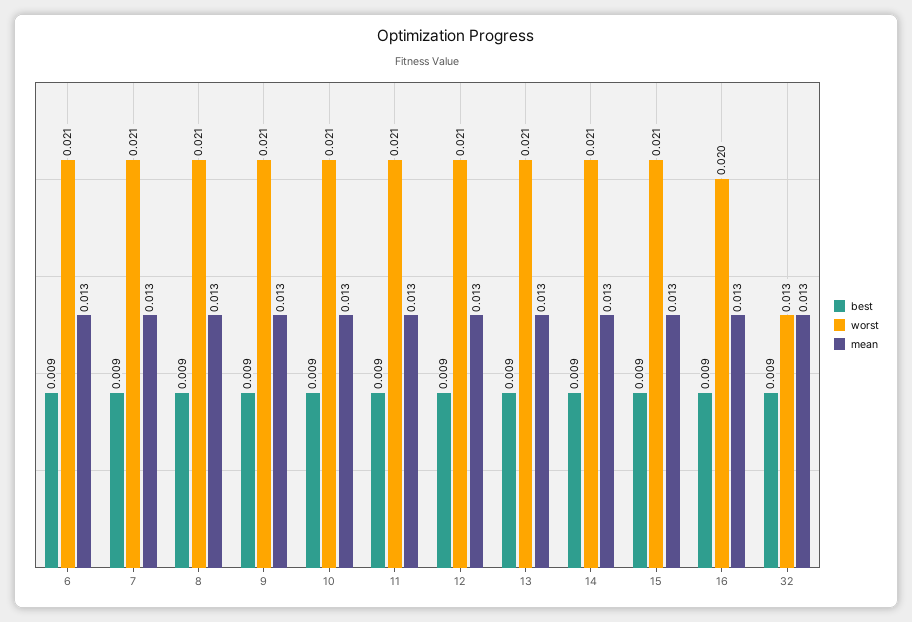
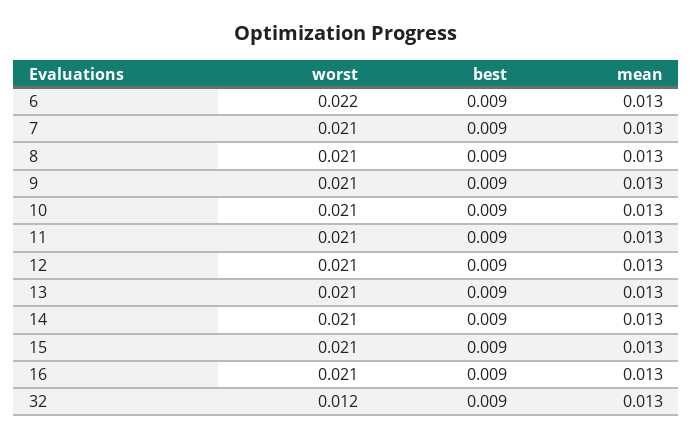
worst, 6: 0.021 -> 0.022
worst, 16: 0.02 -> 0.021
worst, 32: 0.013 -> 0.012

